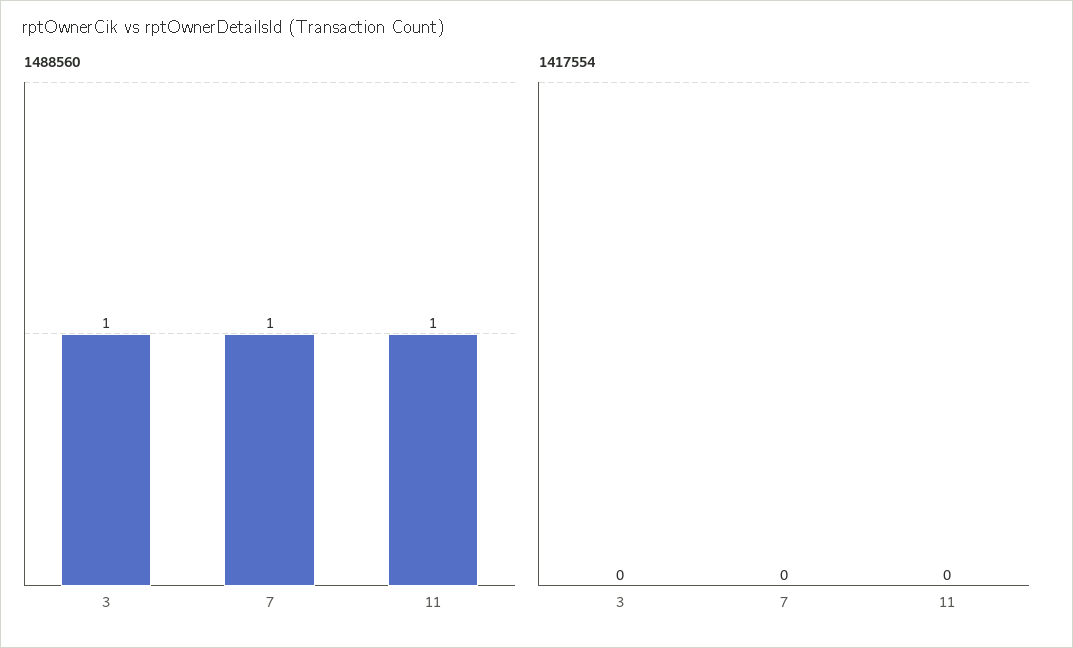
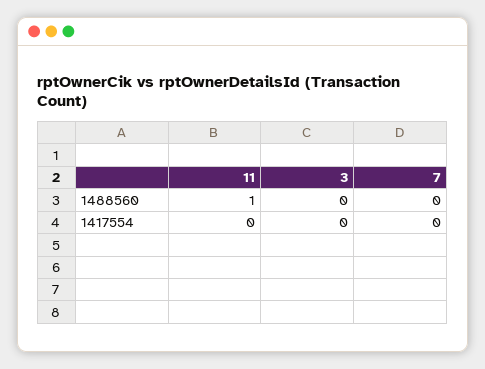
1488560, 3: 1 -> 0
1488560, 7: 1 -> 0

